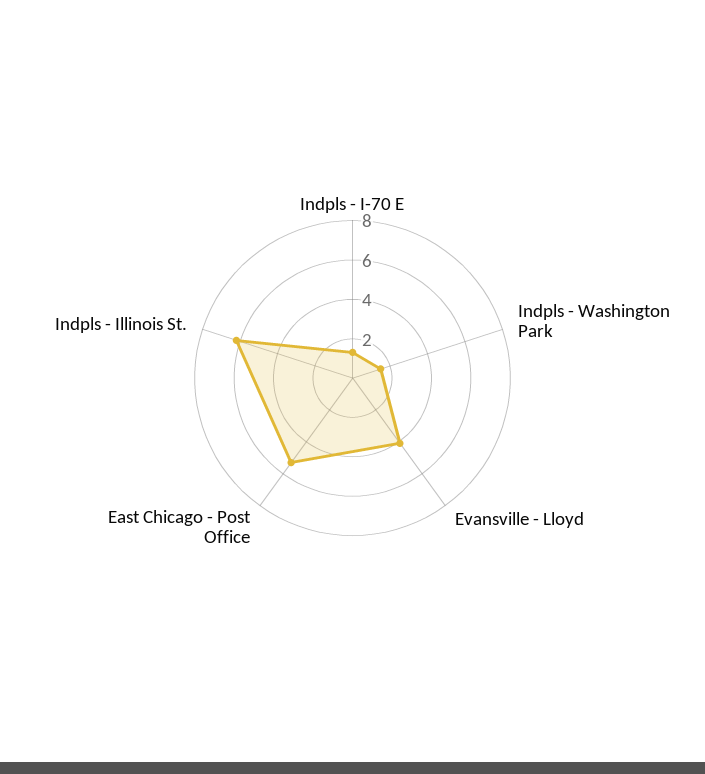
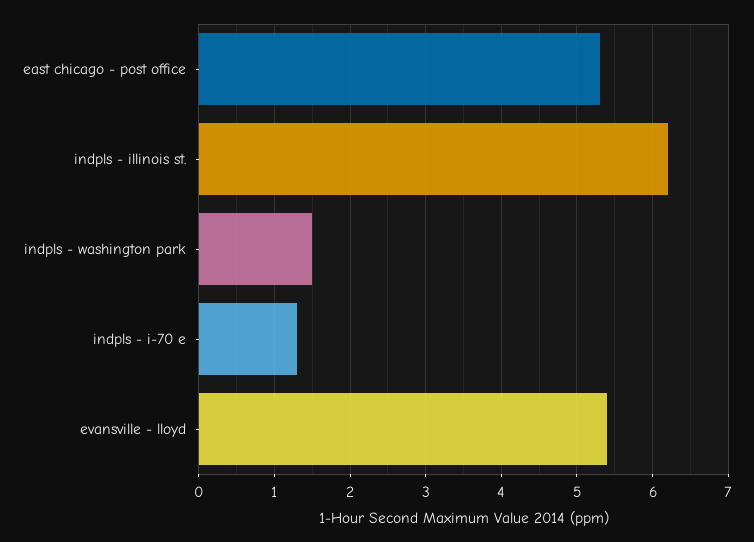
Evansville - Lloyd: 4 -> 5.4

